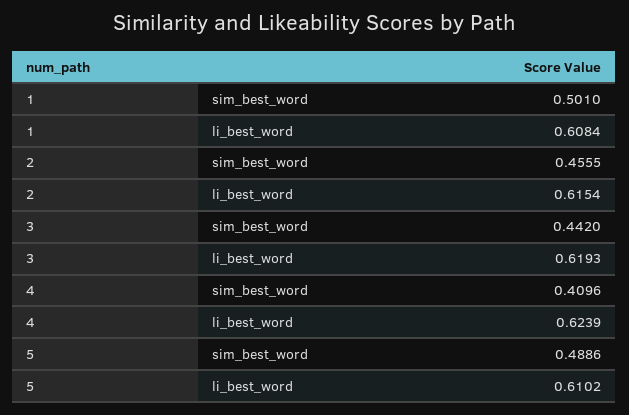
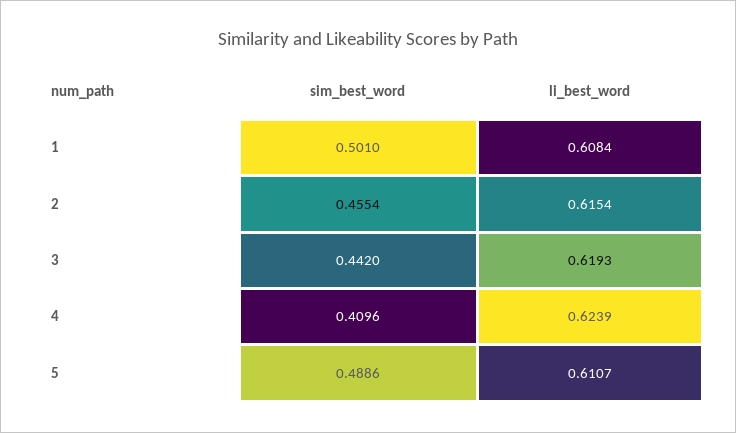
2, sim_best_word: 0.4555 -> 0.4554
5, li_best_word: 0.6102 -> 0.6107

